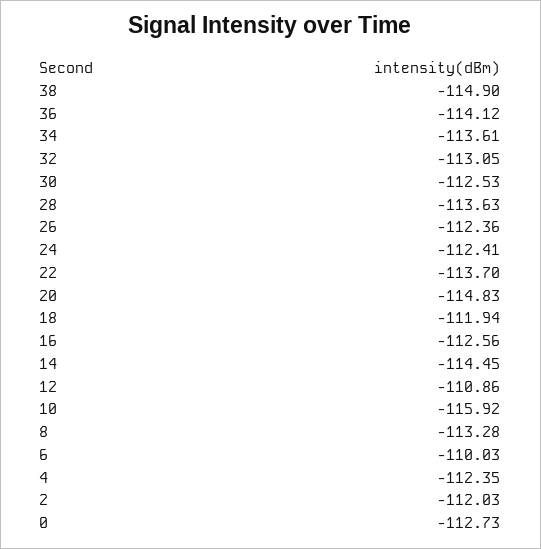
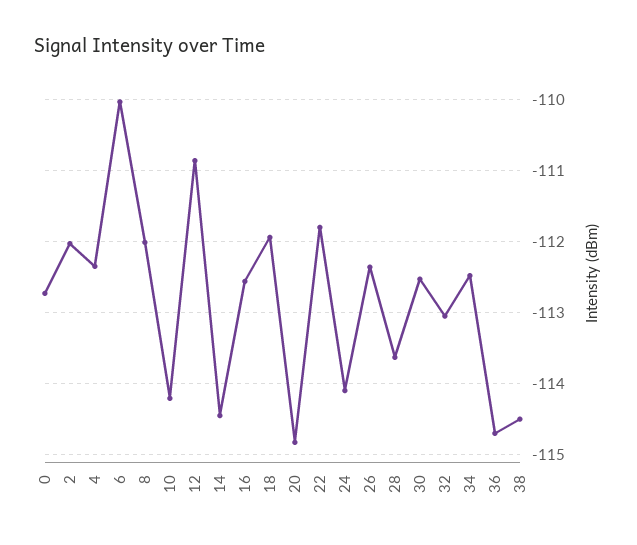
38: -114.9 -> -114.5
36: -114.12 -> -114.7
34: -113.61 -> -112.5
24: -112.41 -> -114.1
22: -113.7 -> -111.8
10: -115.92 -> -114.2
8: -113.28 -> -112

